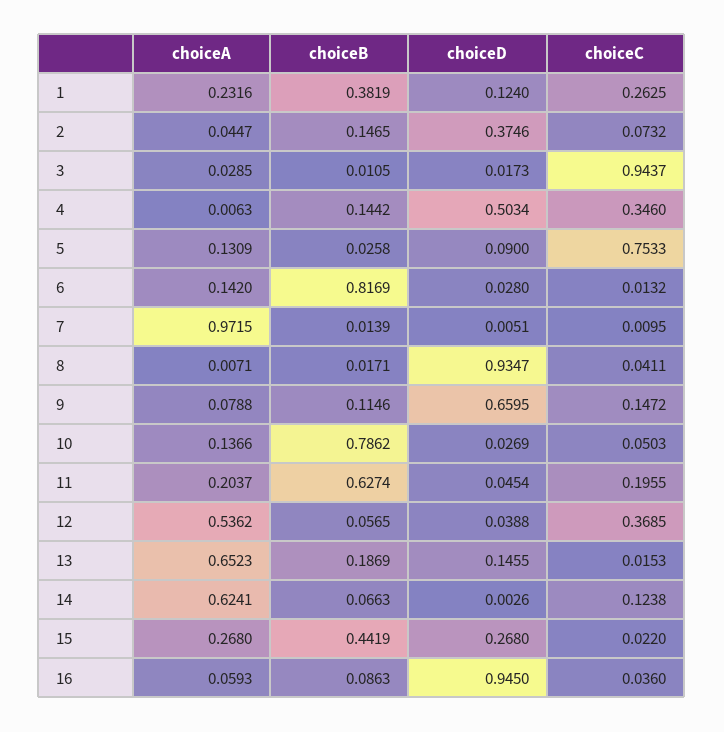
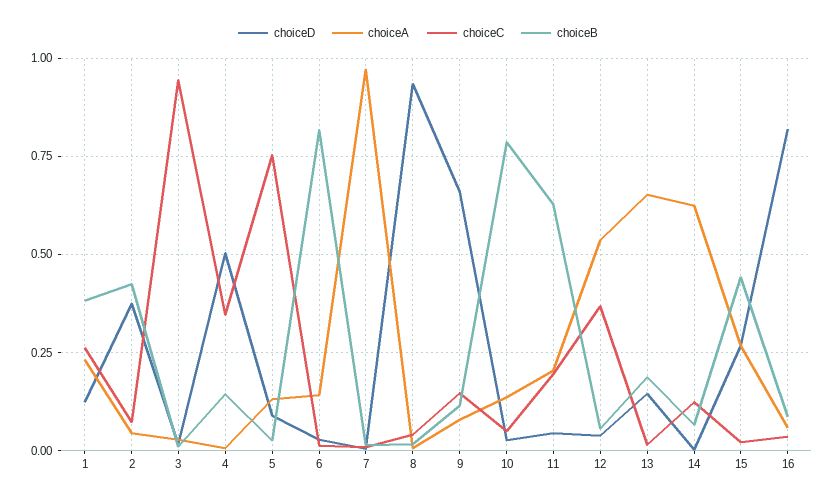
choiceB, 2: 0.1465 -> 0.425
choiceD, 16: 0.945 -> 0.825

